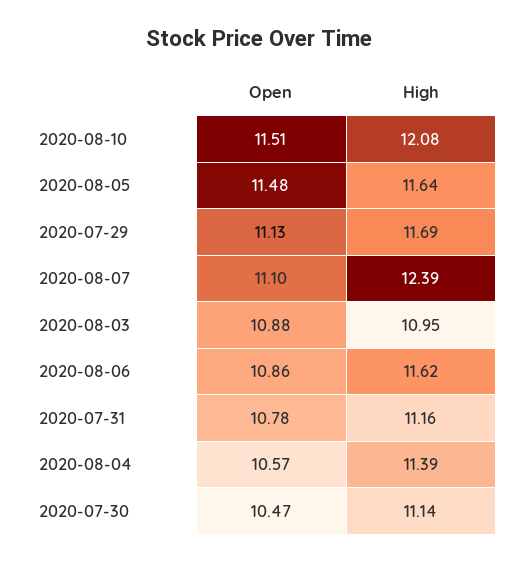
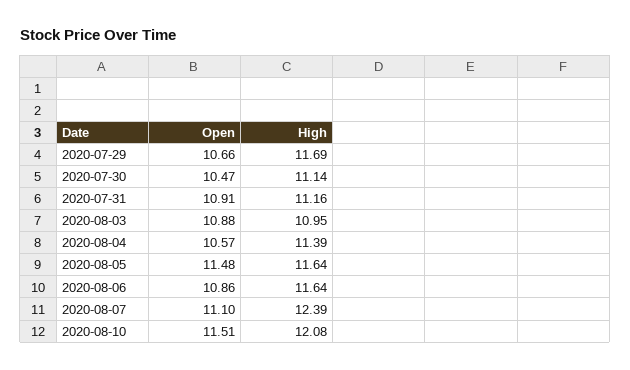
Open, 2020-07-29: 11.13 -> 10.66
High, 2020-08-06: 11.62 -> 11.64
Open, 2020-07-31: 10.78 -> 10.91

